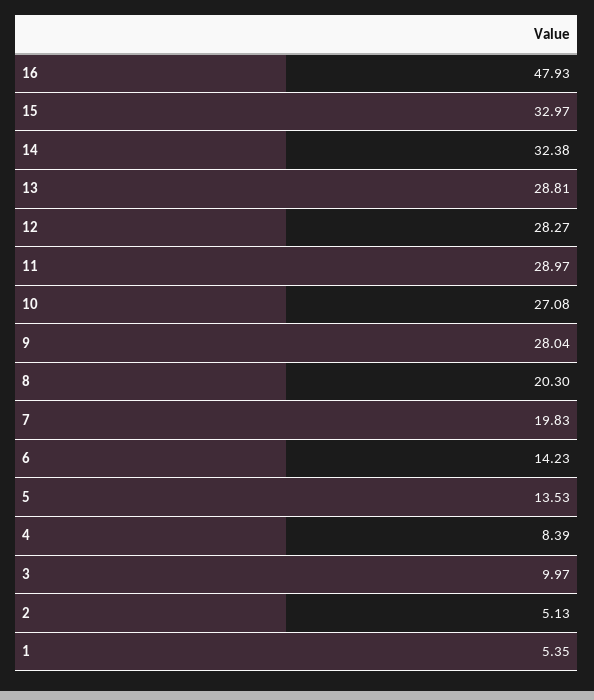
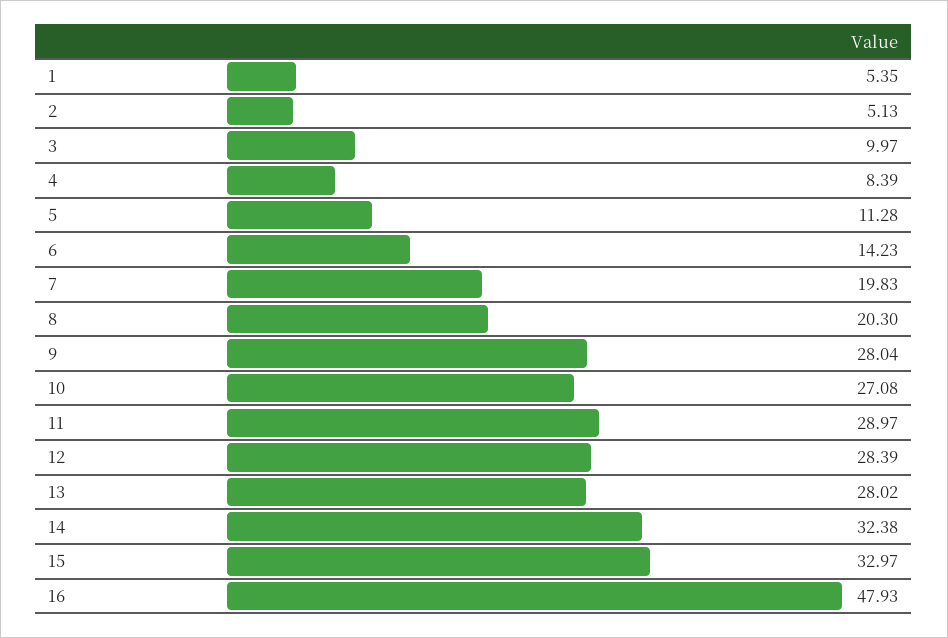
13: 28.81 -> 28.02
12: 28.27 -> 28.39
5: 13.53 -> 11.28

